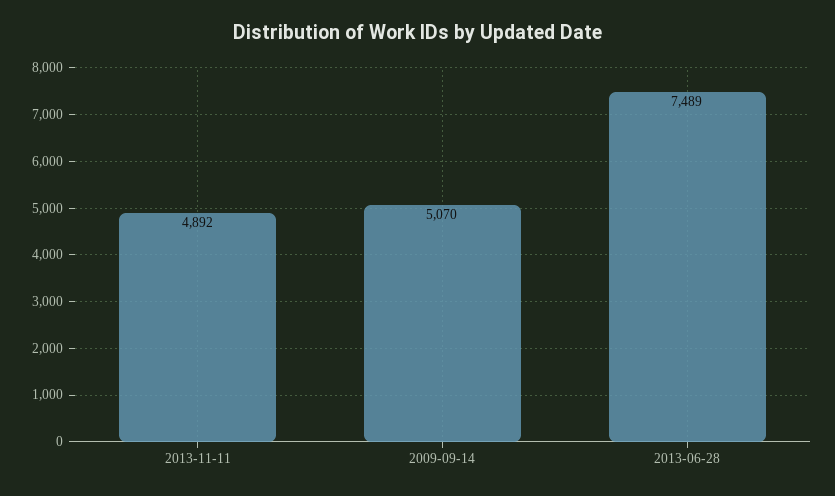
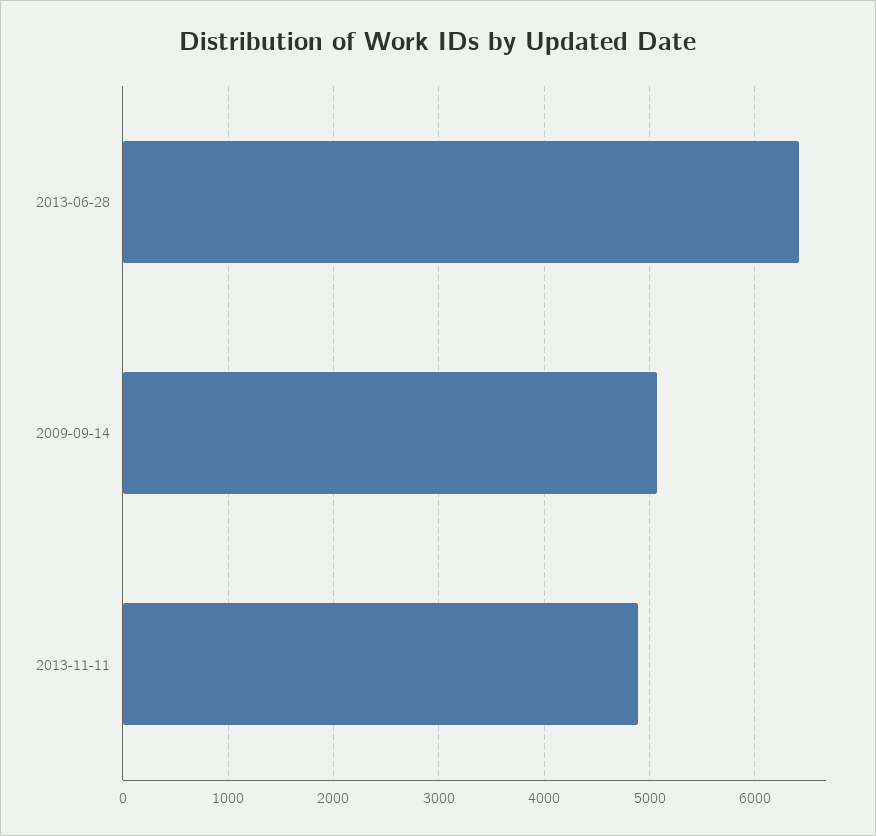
2013-06-28: 7489 -> 6400

